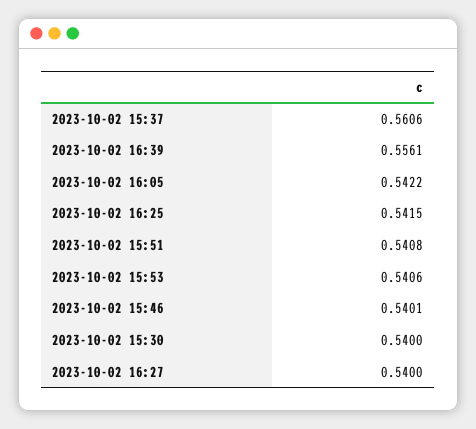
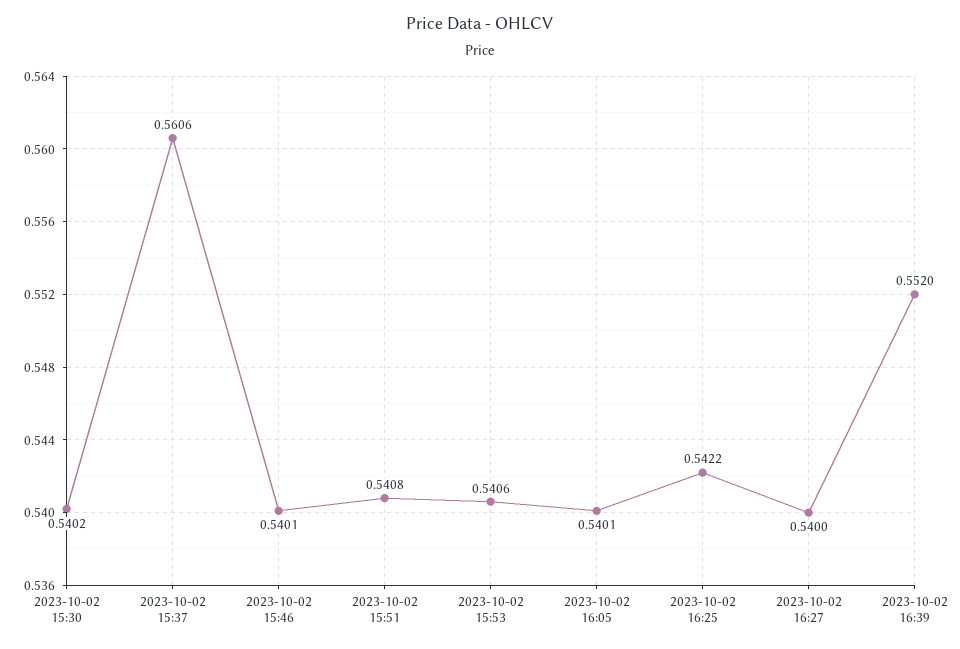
2023-10-02 16:39: 0.5561 -> 0.552
2023-10-02 16:05: 0.5422 -> 0.5401
2023-10-02 16:25: 0.5415 -> 0.5422
2023-10-02 15:30: 0.54 -> 0.5402

